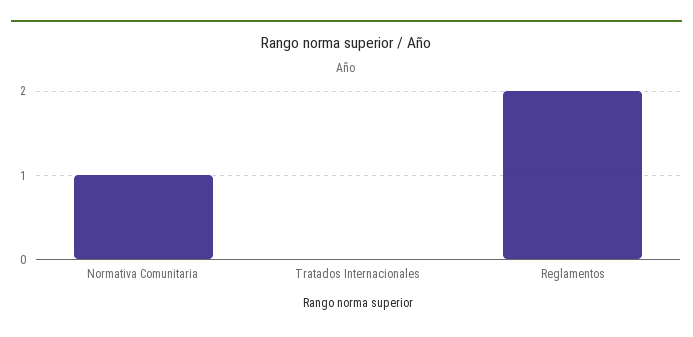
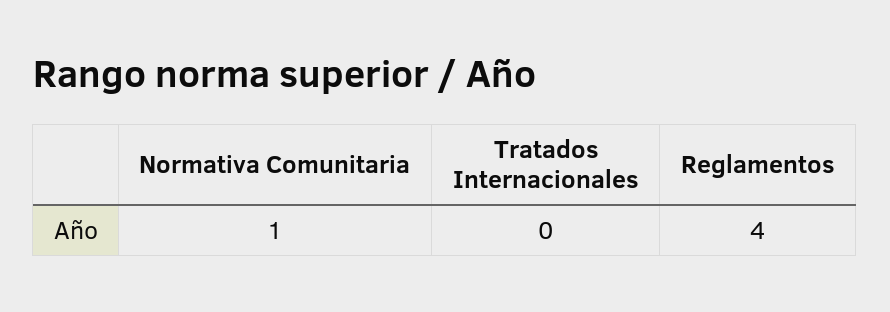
Reglamentos: 2 -> 4

